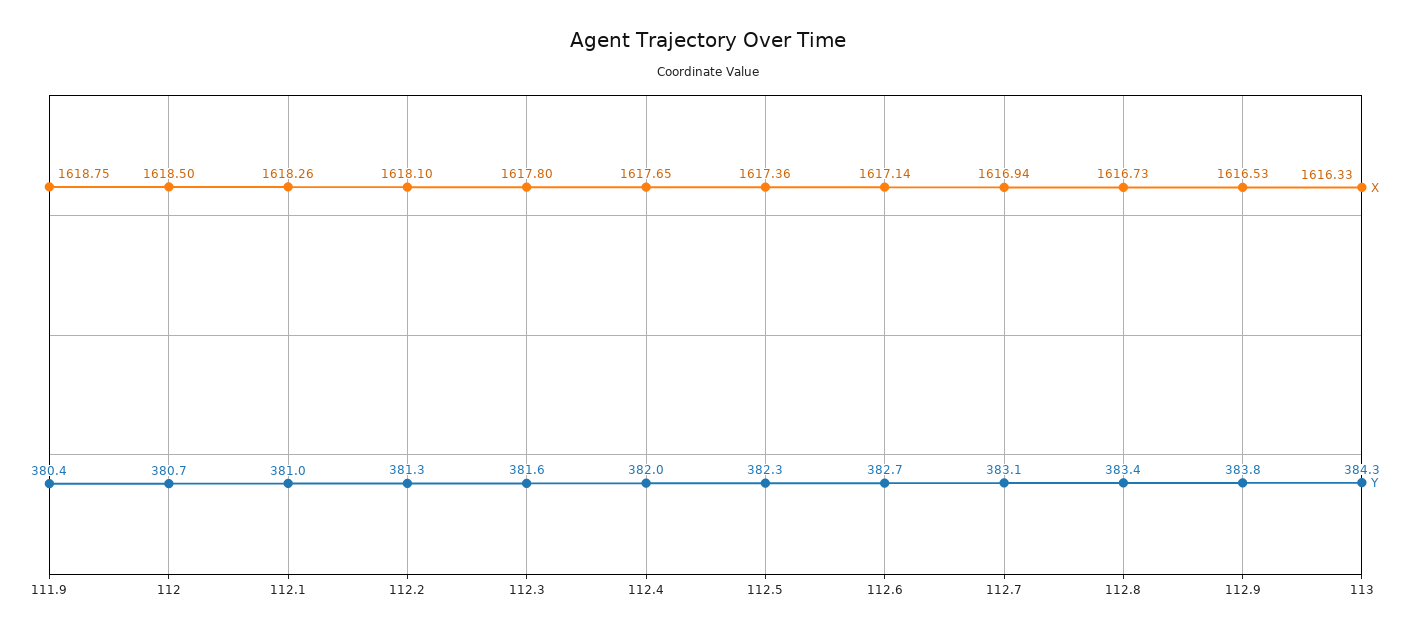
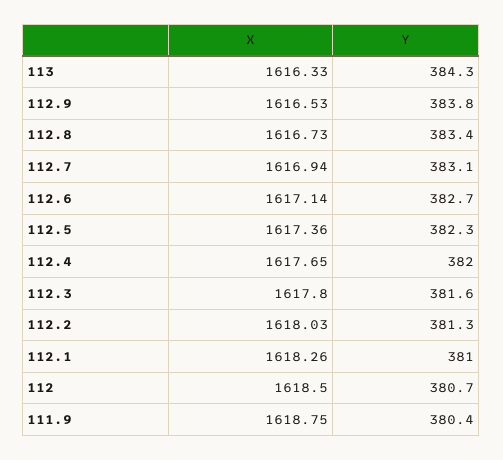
X, 112.2: 1618.1 -> 1618.03

